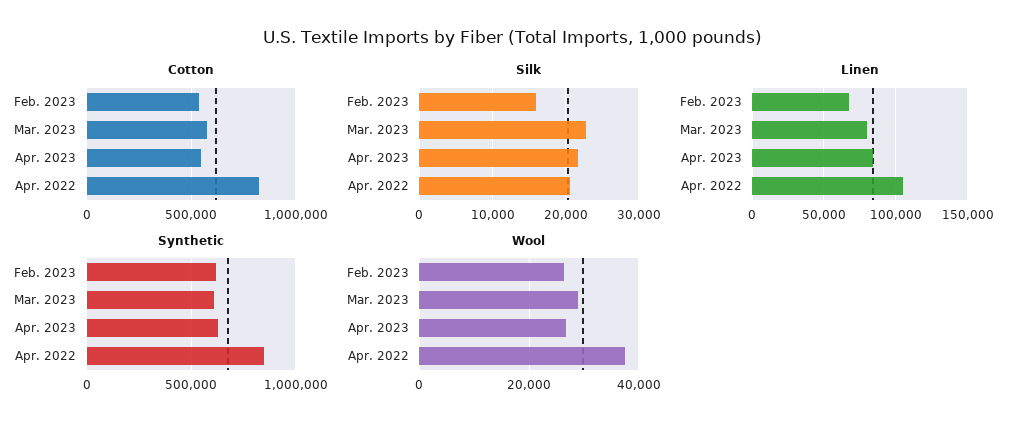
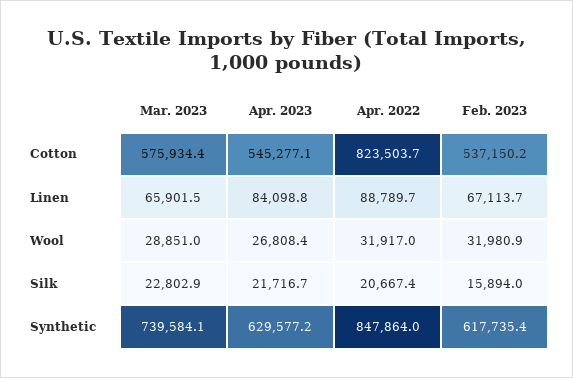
Linen, Mar. 2023: 80000 -> 65901.5
Linen, Apr. 2022: 105000 -> 88789.7
Synthetic, Mar. 2023: 600000 -> 739584.1
Wool, Feb. 2023: 26000 -> 31980.9
Wool, Apr. 2022: 38000 -> 31917

